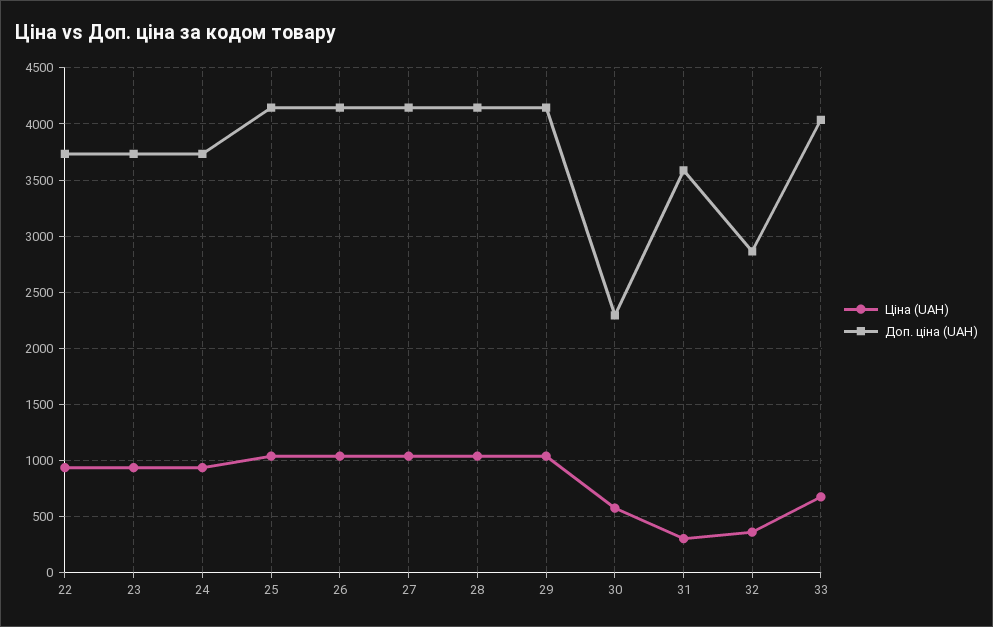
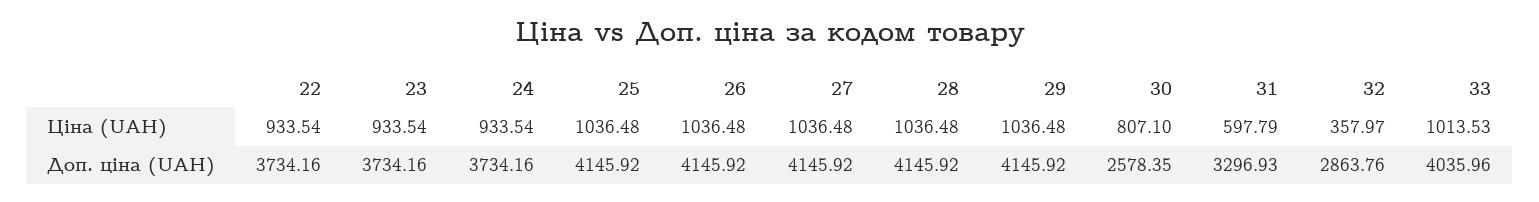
Ціна (UAH), 30: 600 -> 807.1
Доп. ціна (UAH), 30: 2300 -> 2578.35
Ціна (UAH), 31: 300 -> 597.79
Доп. ціна (UAH), 31: 3600 -> 3296.93
Ціна (UAH), 33: 700 -> 1013.53

